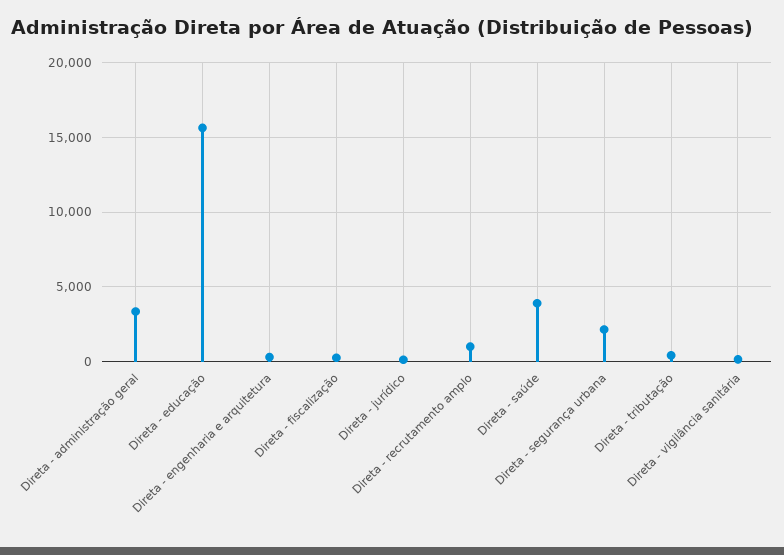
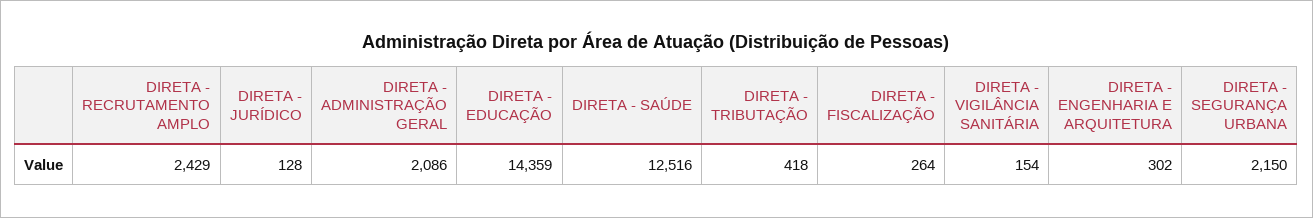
Direta - administração geral: 3500 -> 2086
Direta - educação: 15500 -> 14359
Direta - recrutamento amplo: 1000 -> 2429
Direta - saúde: 4000 -> 12516

